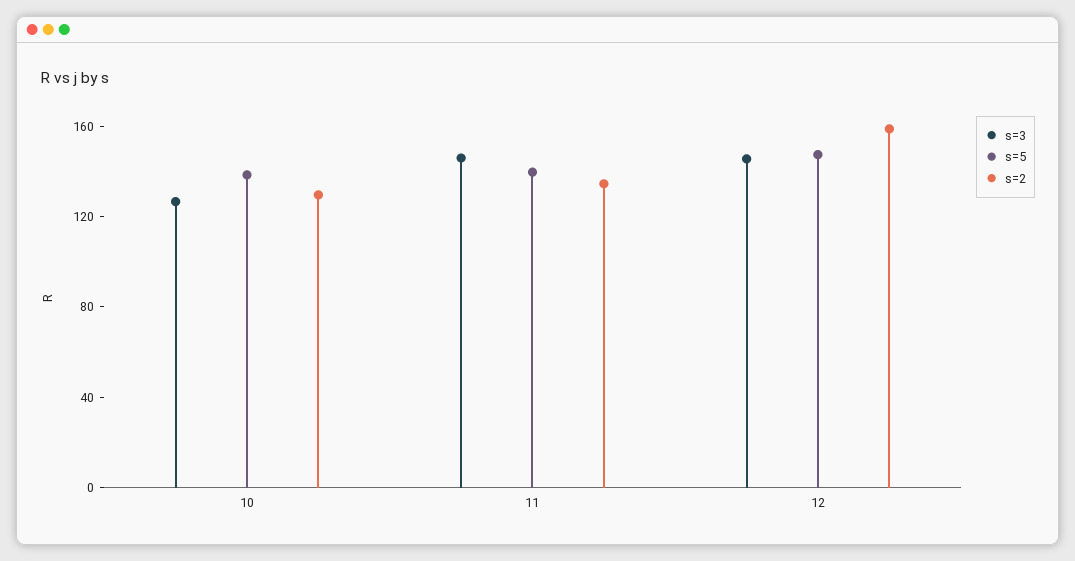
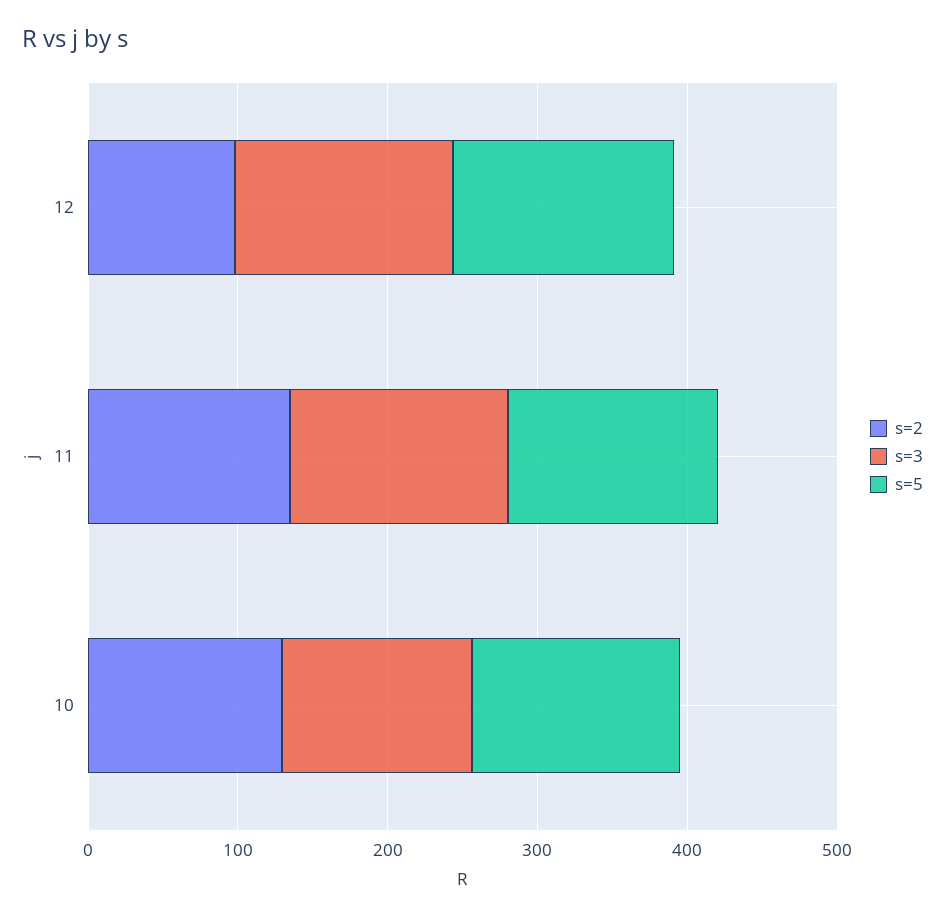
s=2, 12: 160 -> 100

